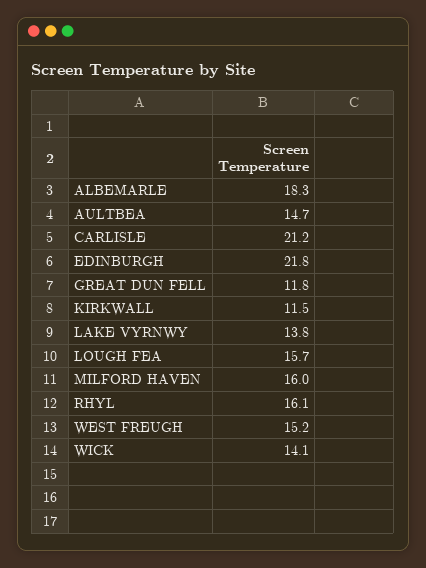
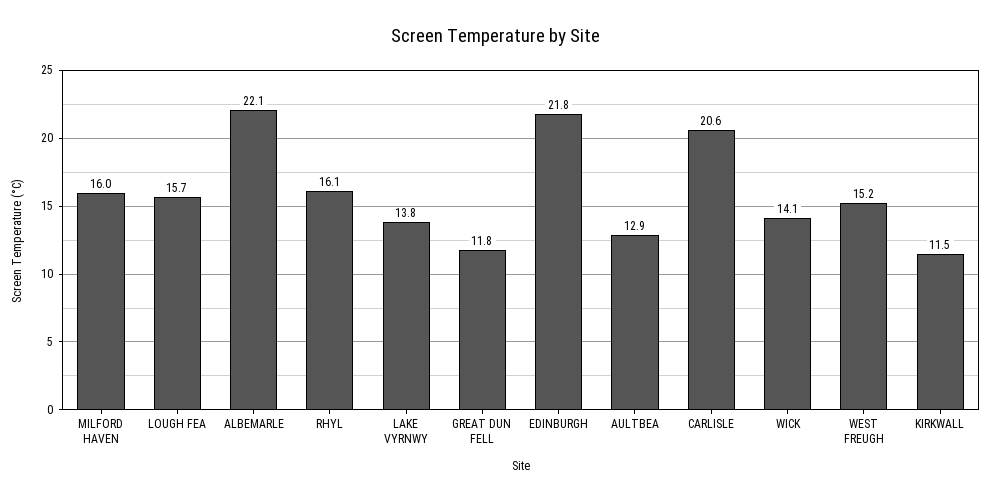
ALBEMARLE: 18.3 -> 22.1
AULTBEA: 14.7 -> 12.9
CARLISLE: 21.2 -> 20.6

